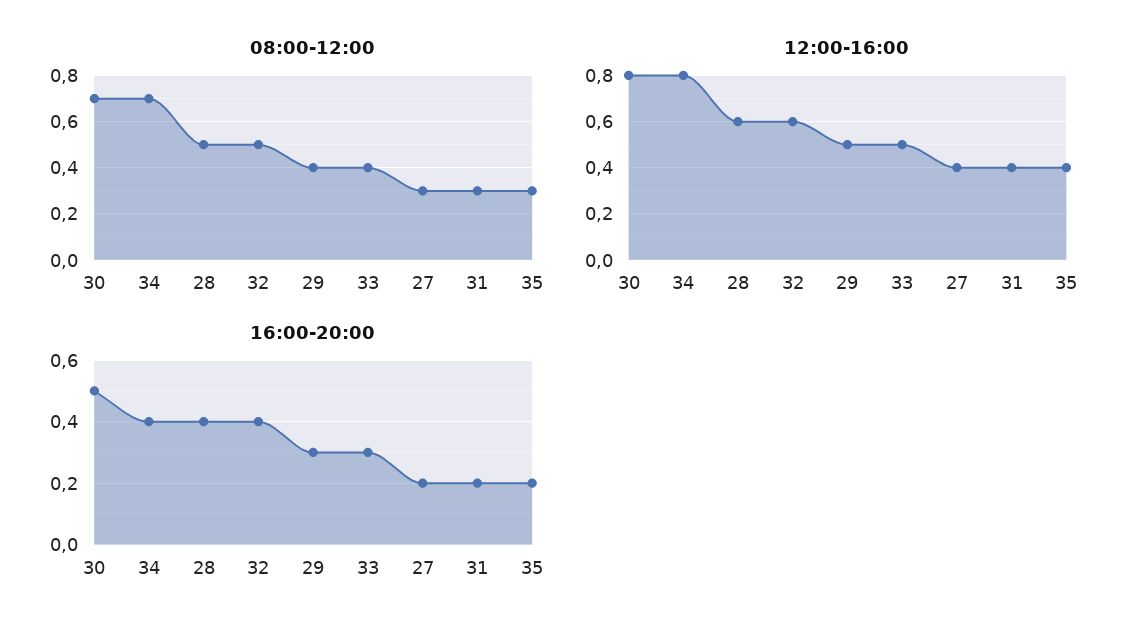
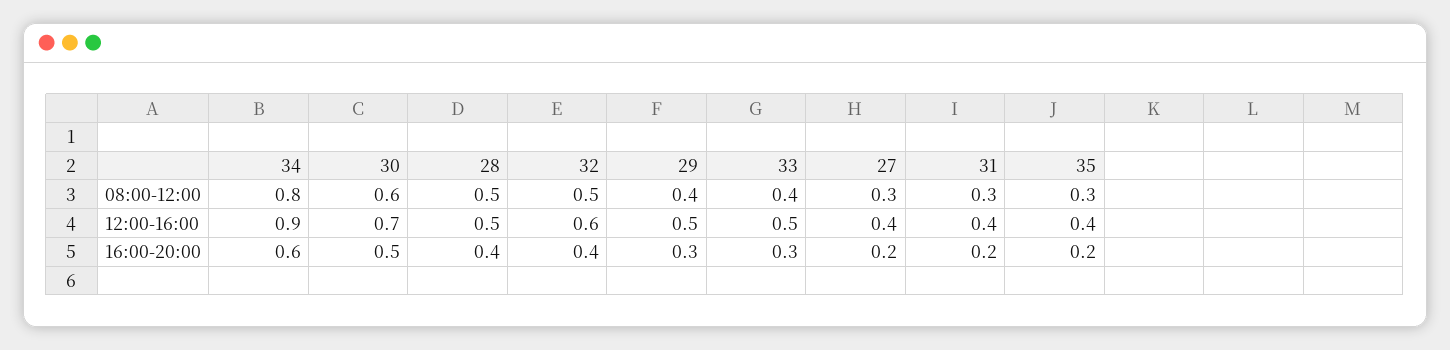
08:00-12:00, 30: 0.7 -> 0.6
08:00-12:00, 34: 0.7 -> 0.8
12:00-16:00, 30: 0.8 -> 0.7
12:00-16:00, 34: 0.8 -> 0.9
12:00-16:00, 28: 0.6 -> 0.5
16:00-20:00, 34: 0.4 -> 0.6

